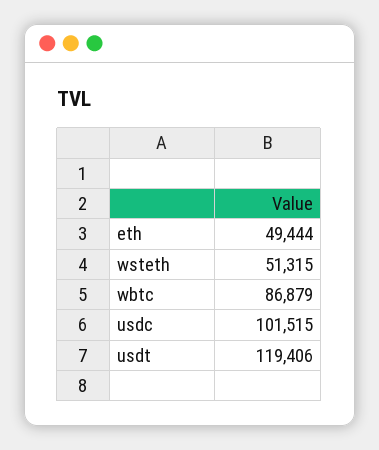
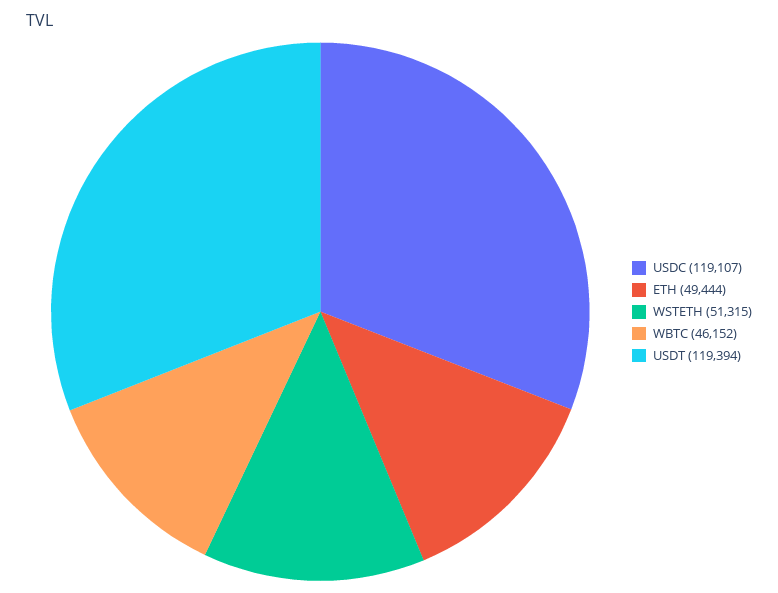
wbtc: 86879 -> 46152
usdc: 101515 -> 119107
usdt: 119406 -> 119394

